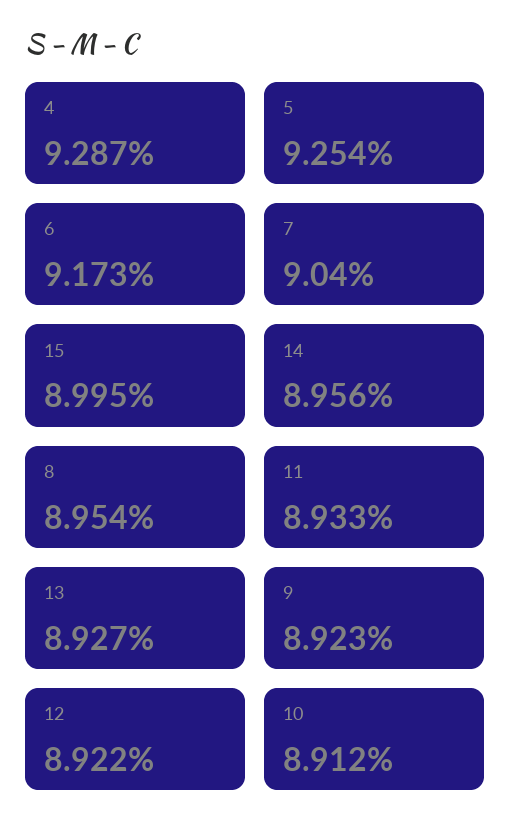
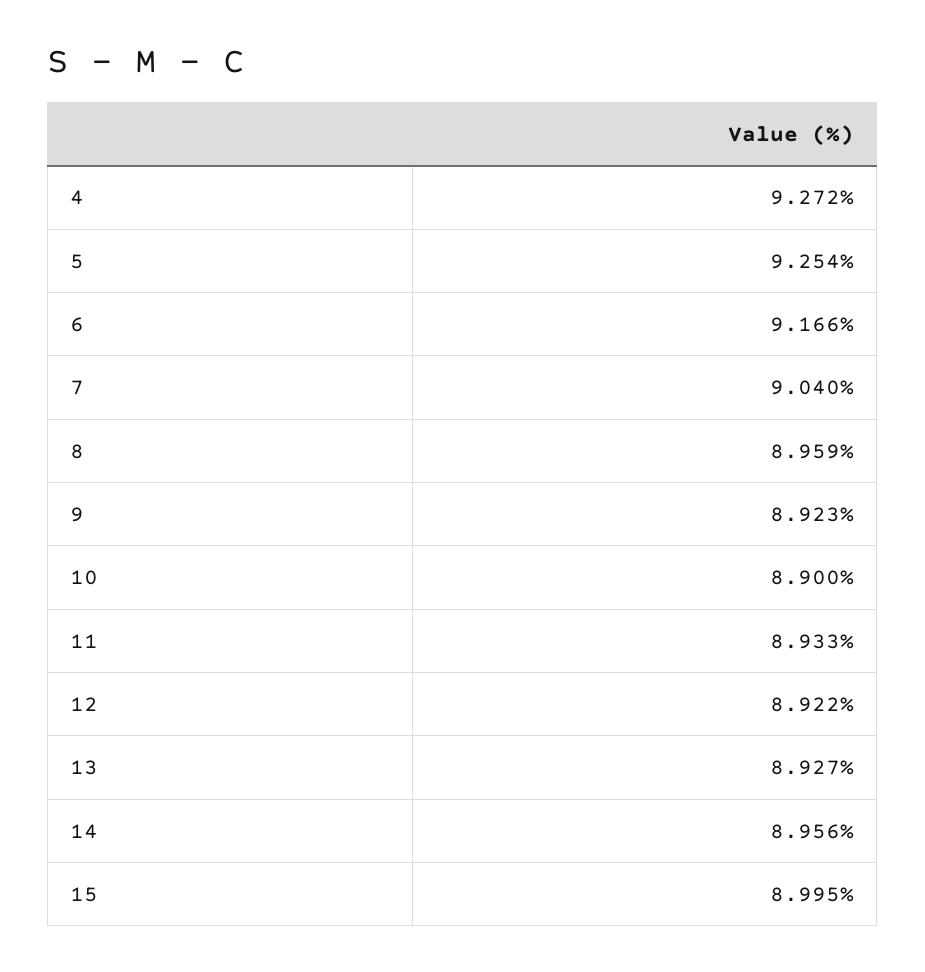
4: 9.287 -> 9.272
6: 9.173 -> 9.166
8: 8.954 -> 8.959
10: 8.912 -> 8.9

